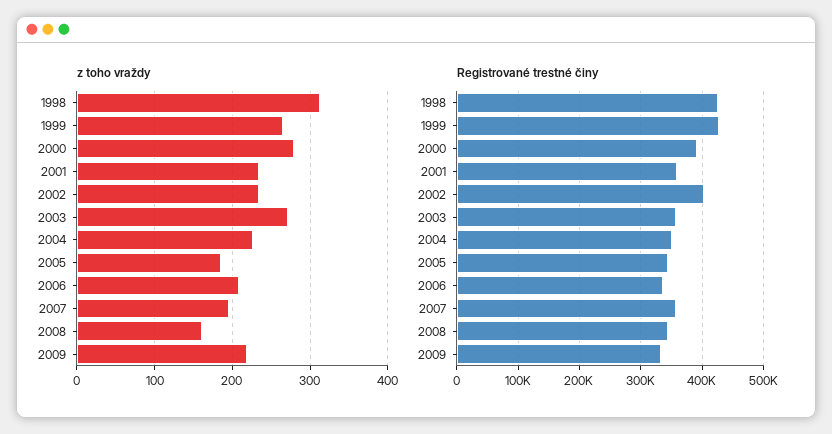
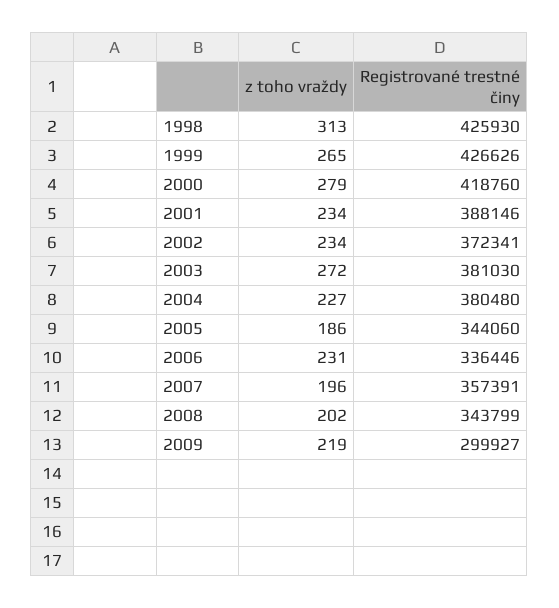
z toho vraždy, 2006: 210 -> 231
z toho vraždy, 2008: 160 -> 202
Registrované trestné činy, 2000: 390000 -> 418760
Registrované trestné činy, 2001: 360000 -> 388146
Registrované trestné činy, 2002: 400000 -> 372341
Registrované trestné činy, 2003: 360000 -> 381030
Registrované trestné činy, 2004: 350000 -> 380480
Registrované trestné činy, 2009: 330000 -> 299927

